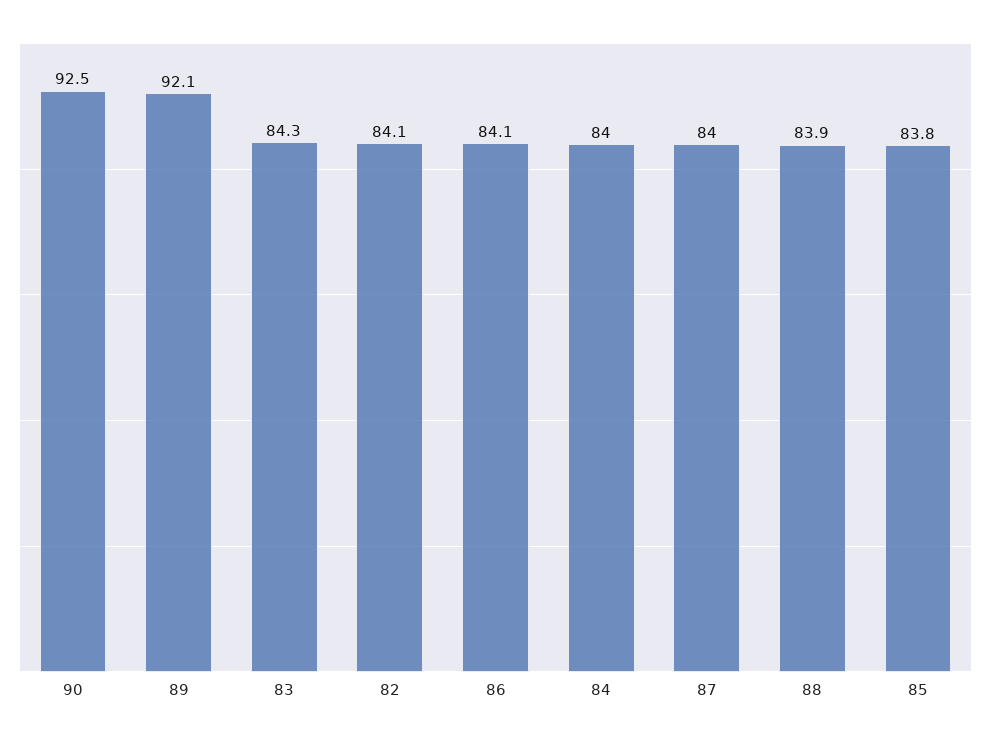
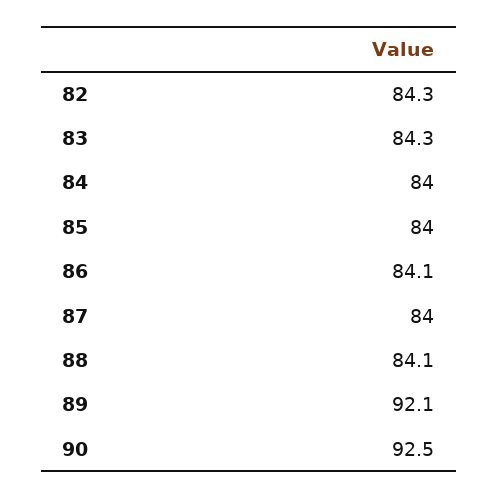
82: 84.1 -> 84.3
88: 83.9 -> 84.1
85: 83.8 -> 84

